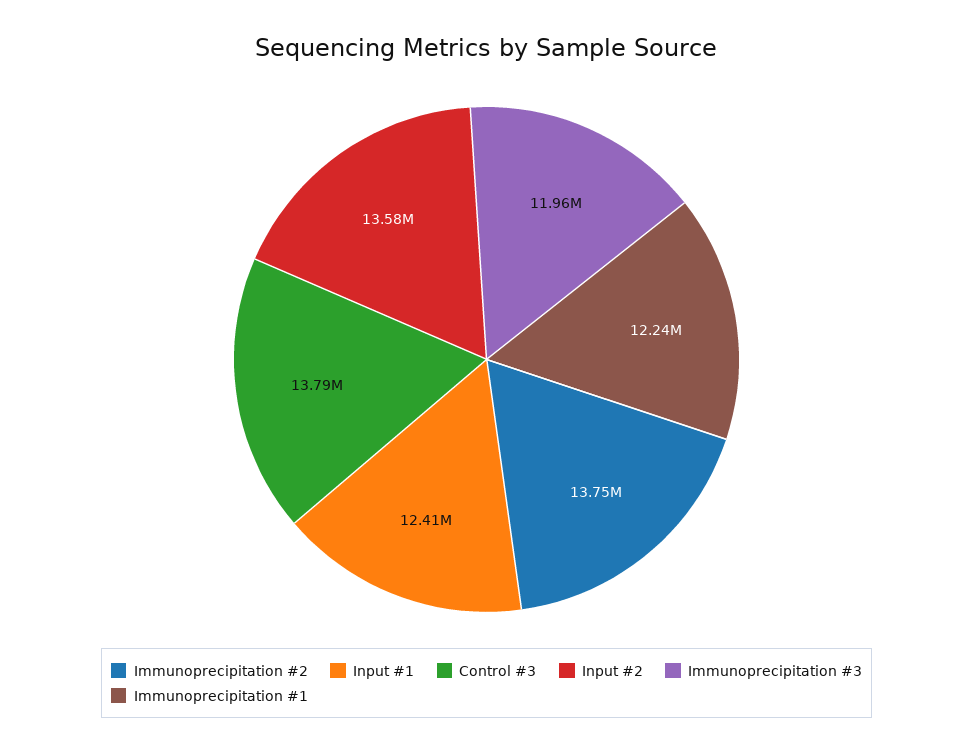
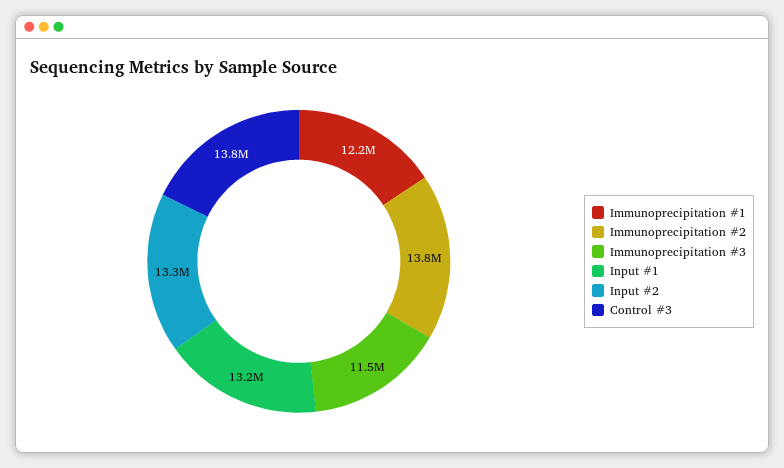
Input #1: 12410000 -> 13200000
Input #2: 13580000 -> 13300000
Immunoprecipitation #3: 11960000 -> 11500000

